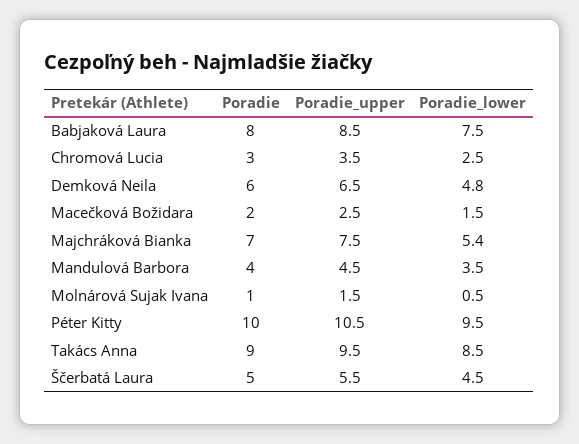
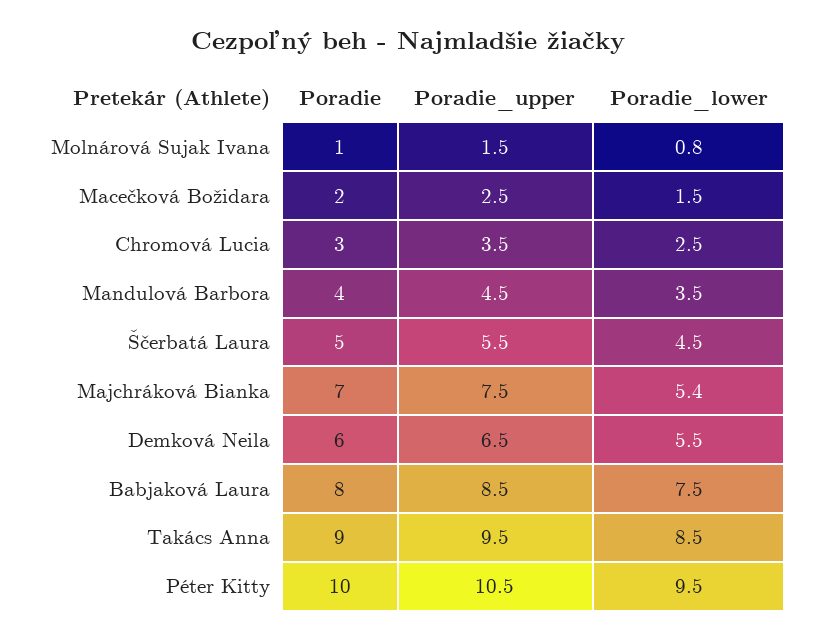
Poradie_lower, Demková Neila: 4.8 -> 5.5
Poradie_lower, Molnárová Sujak Ivana: 0.5 -> 0.8

